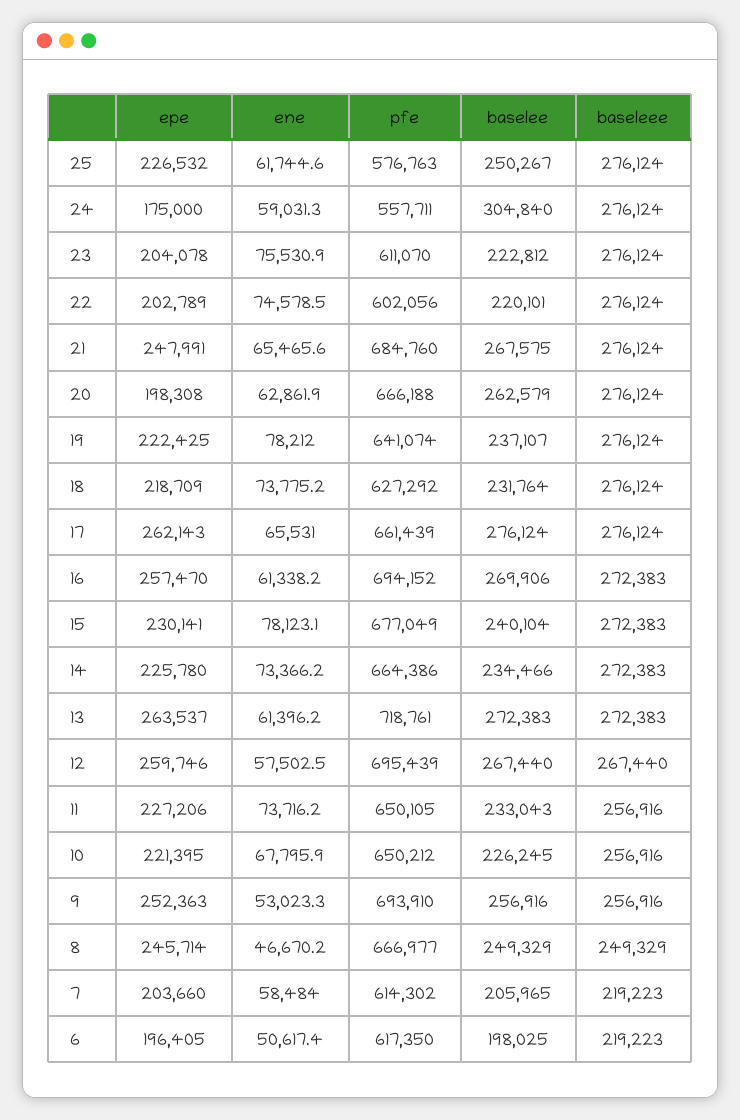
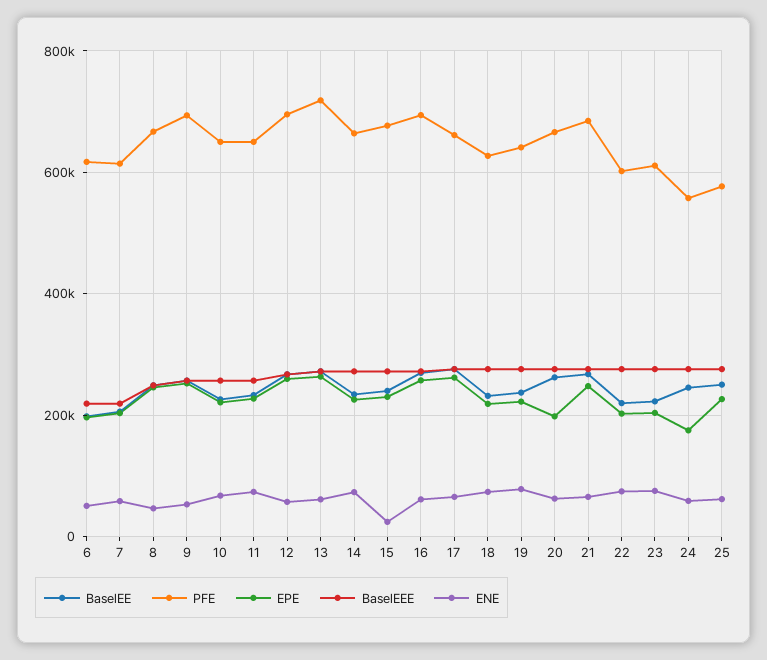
baselee, 24: 304840 -> 240000
ene, 15: 78123.1 -> 20000

